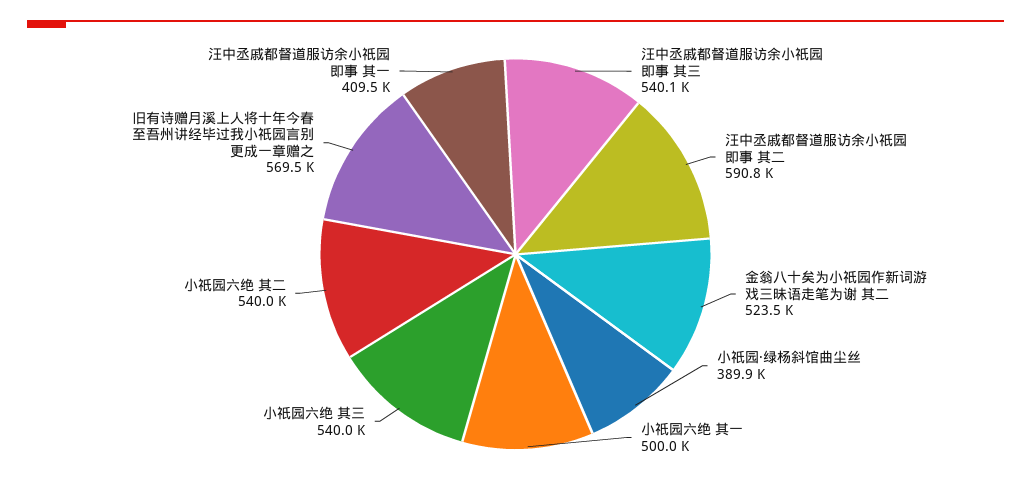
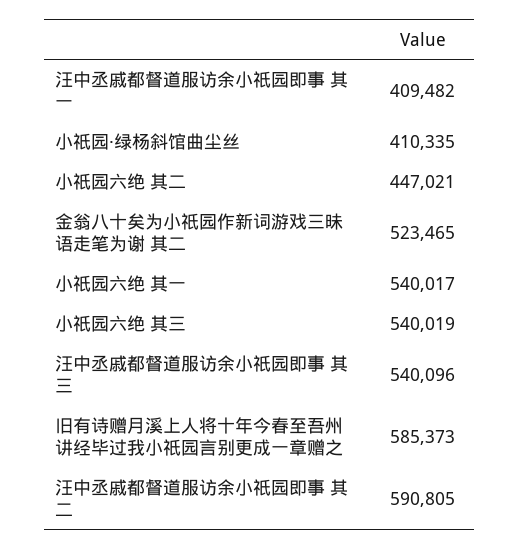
小祇园·绿杨斜馆曲尘丝: 389900 -> 410335
小祇园六绝 其一: 500000 -> 540017
小祇园六绝 其二: 540000 -> 447021
旧有诗赠月溪上人将十年今春至吾州讲经毕过我小祇园言别更成一章赠之: 569500 -> 585373

